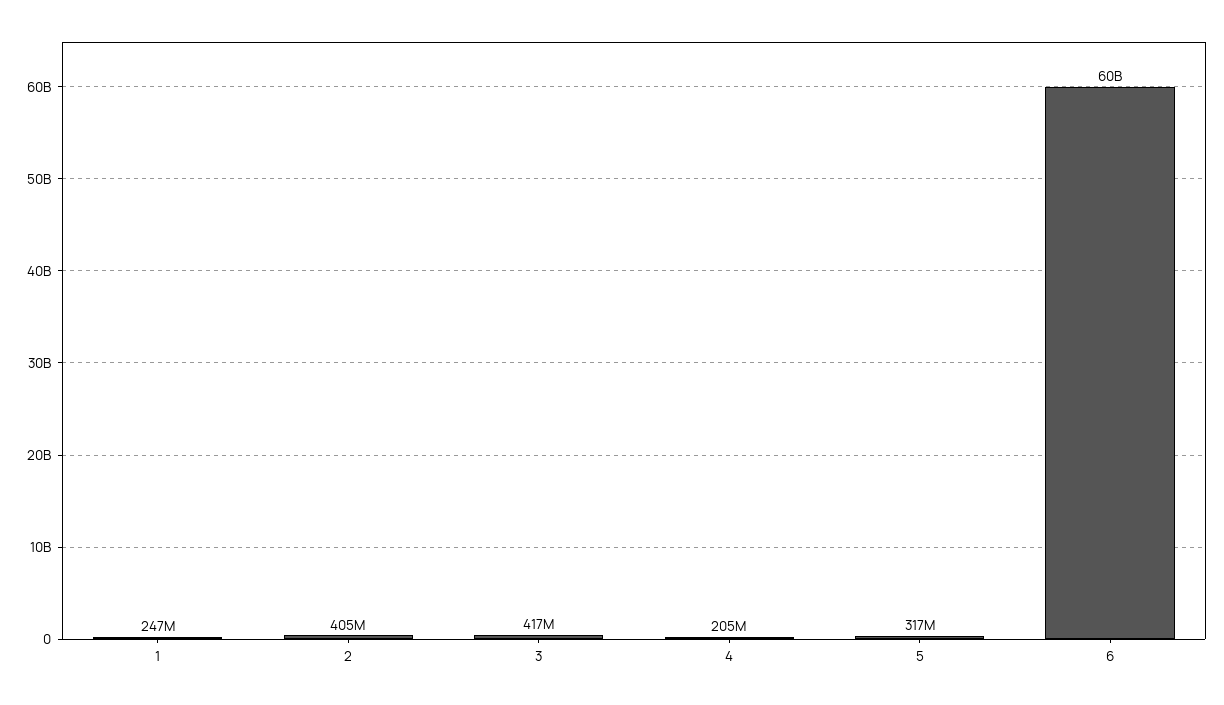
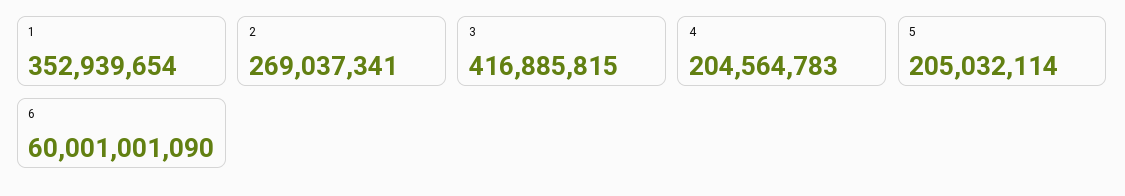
1: 247000000 -> 352939654
2: 405000000 -> 269037341
5: 317000000 -> 205032114

